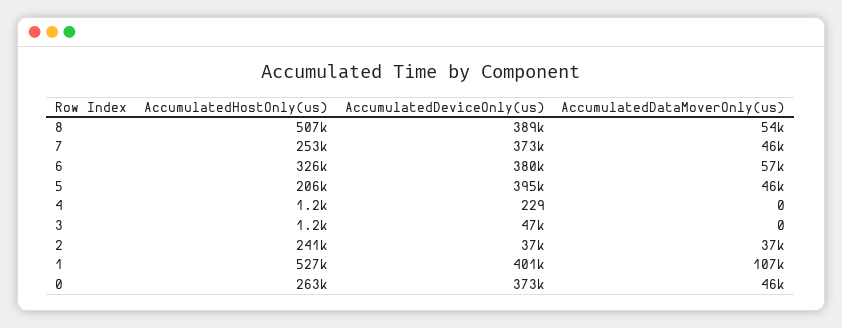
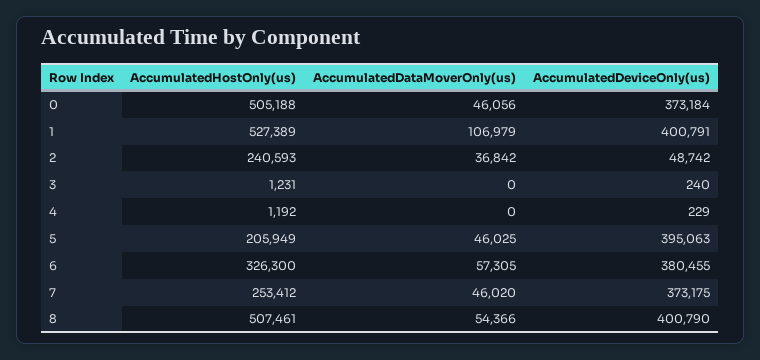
AccumulatedDeviceOnly(us), 8: 389000 -> 400790
AccumulatedDeviceOnly(us), 3: 47000 -> 240
AccumulatedDeviceOnly(us), 2: 37000 -> 48742
AccumulatedHostOnly(us), 0: 263000 -> 505188

